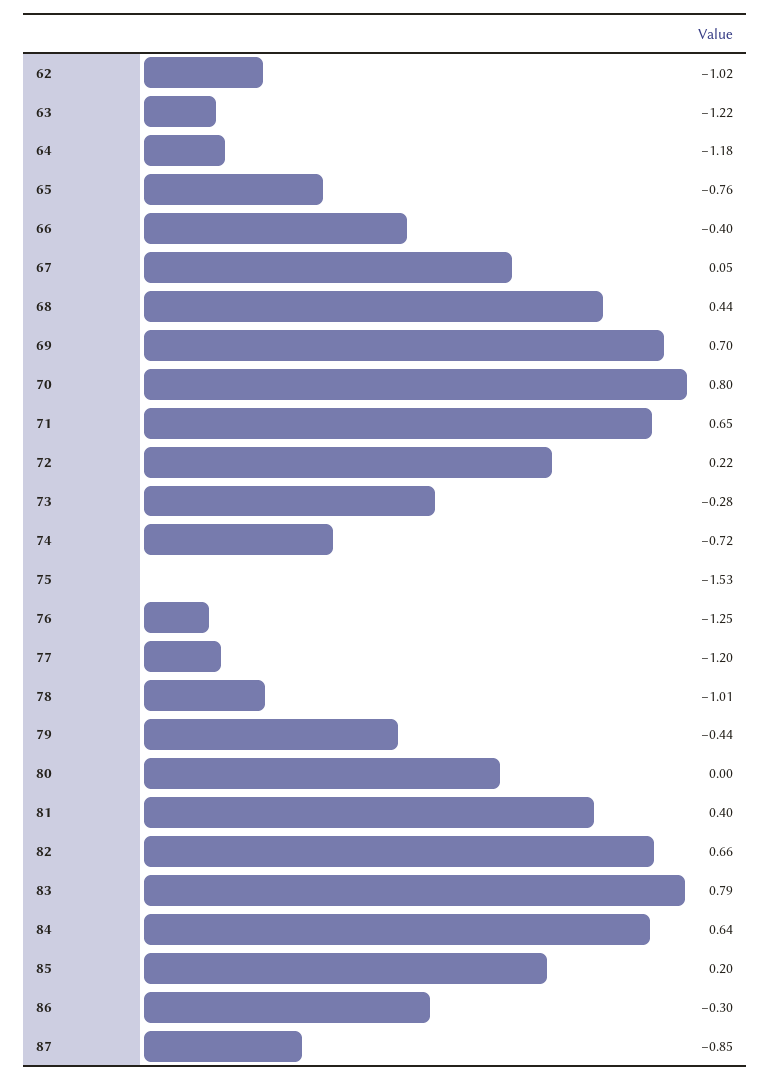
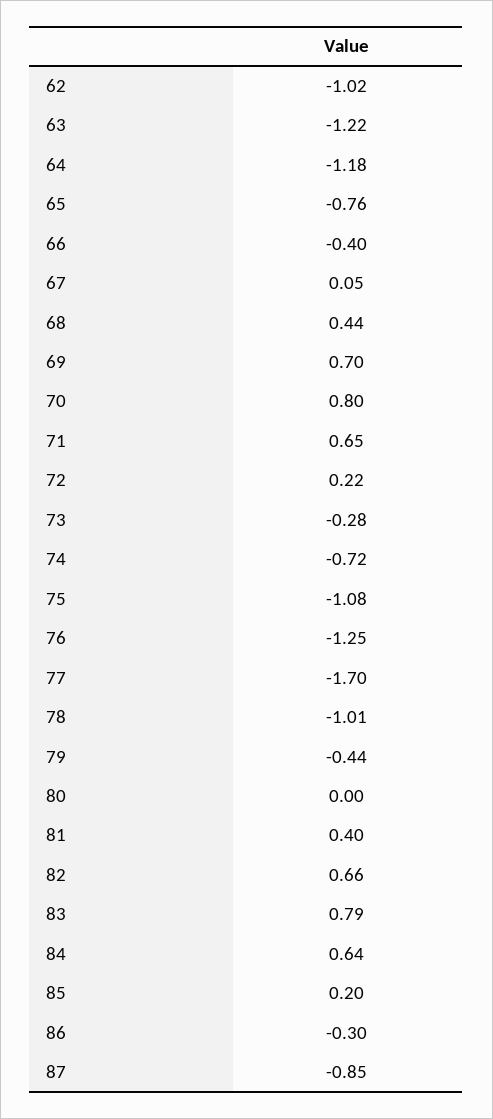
75: -1.53 -> -1.08
77: -1.2 -> -1.7

